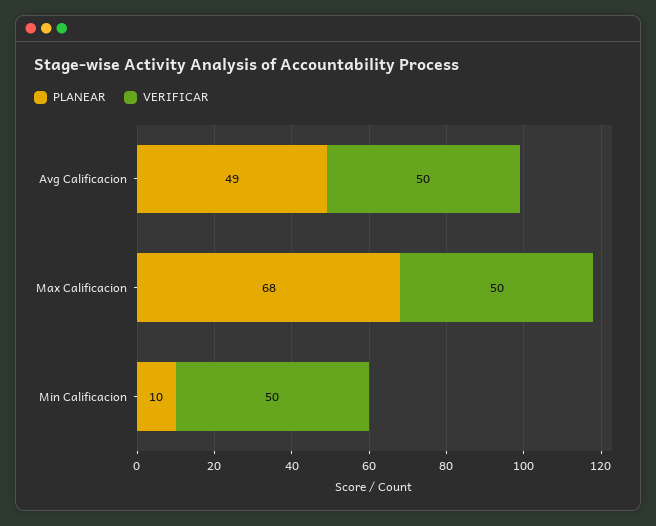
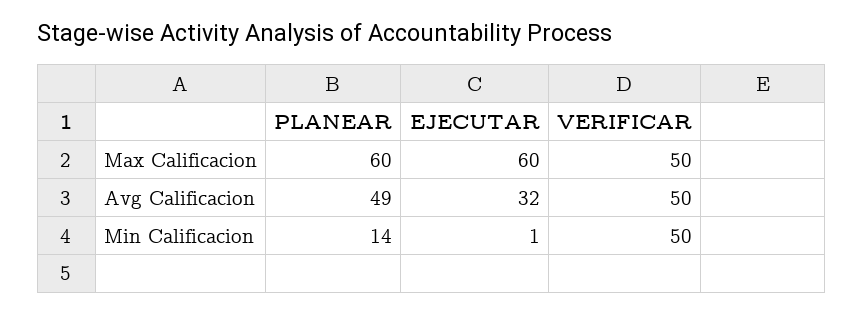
PLANEAR, Max Calificacion: 68 -> 60
PLANEAR, Min Calificacion: 10 -> 14
EJECUTAR, Max Calificacion: none -> 60
EJECUTAR, Avg Calificacion: none -> 32
EJECUTAR, Min Calificacion: none -> 1

